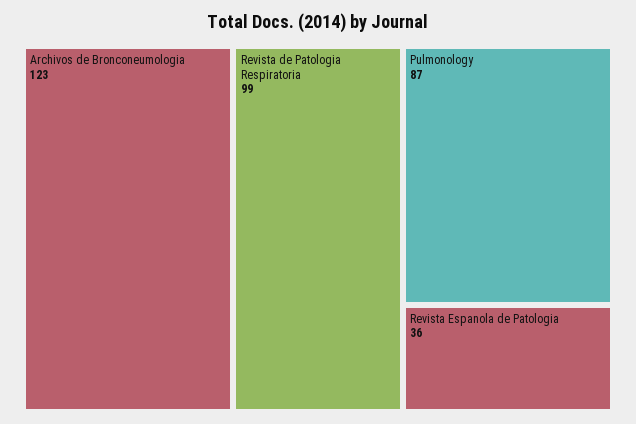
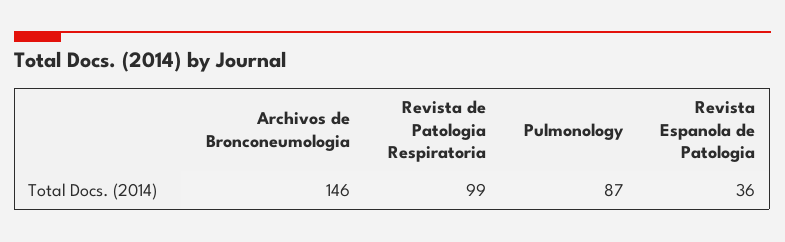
Archivos de Bronconeumologia: 123 -> 146

